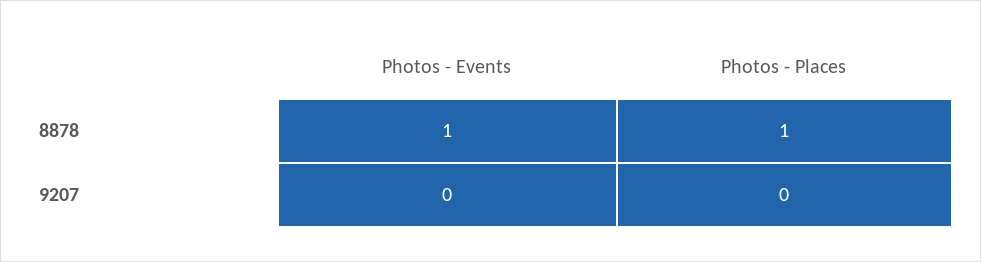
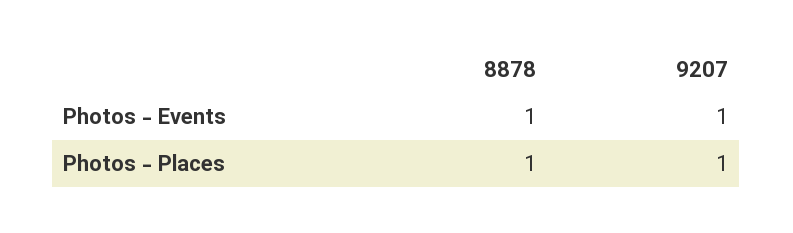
Photos - Events, 9207: 0 -> 1
Photos - Places, 9207: 0 -> 1

